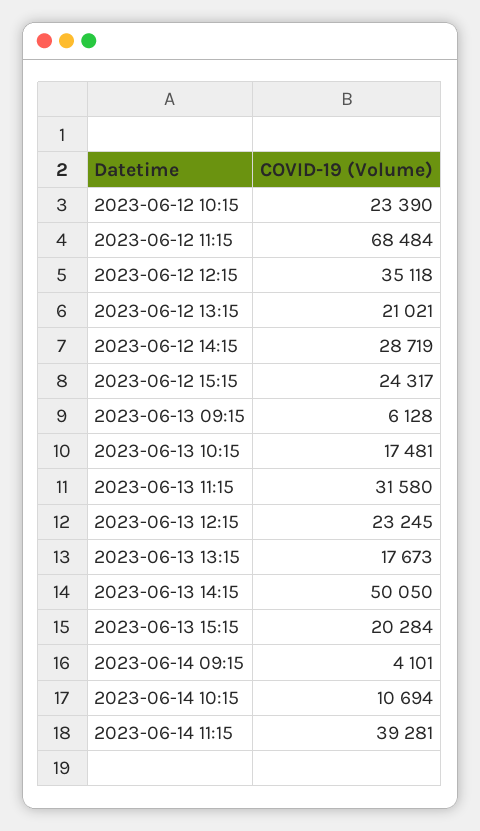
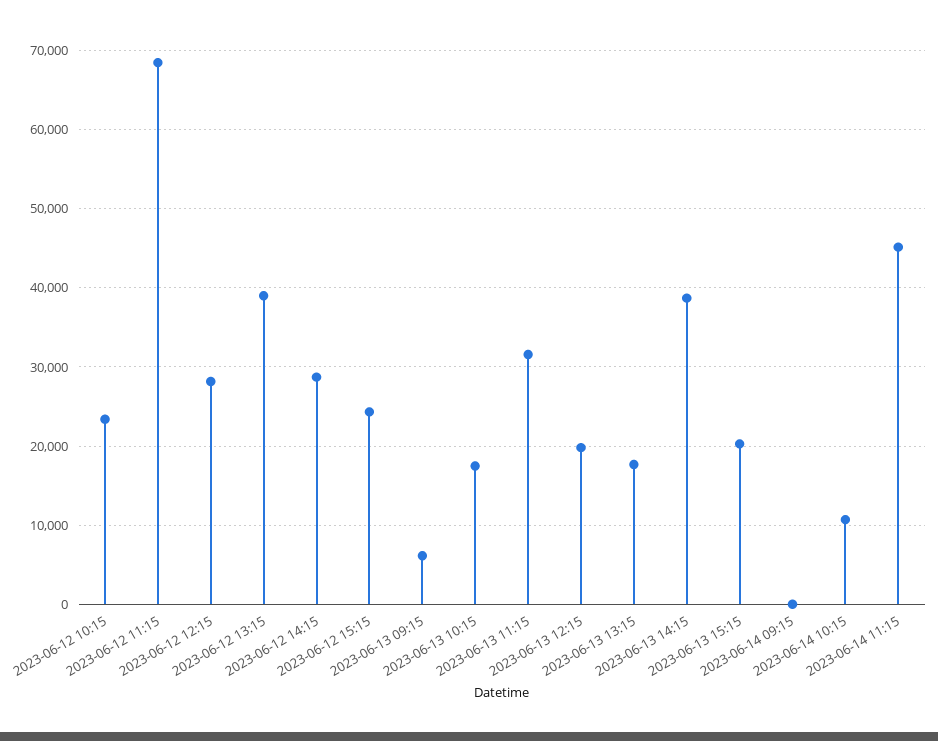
2023-06-12 12:15: 35118 -> 28000
2023-06-12 13:15: 21021 -> 39000
2023-06-13 12:15: 23245 -> 20000
2023-06-13 14:15: 50050 -> 39000
2023-06-14 09:15: 4101 -> 0
2023-06-14 11:15: 39281 -> 45000

